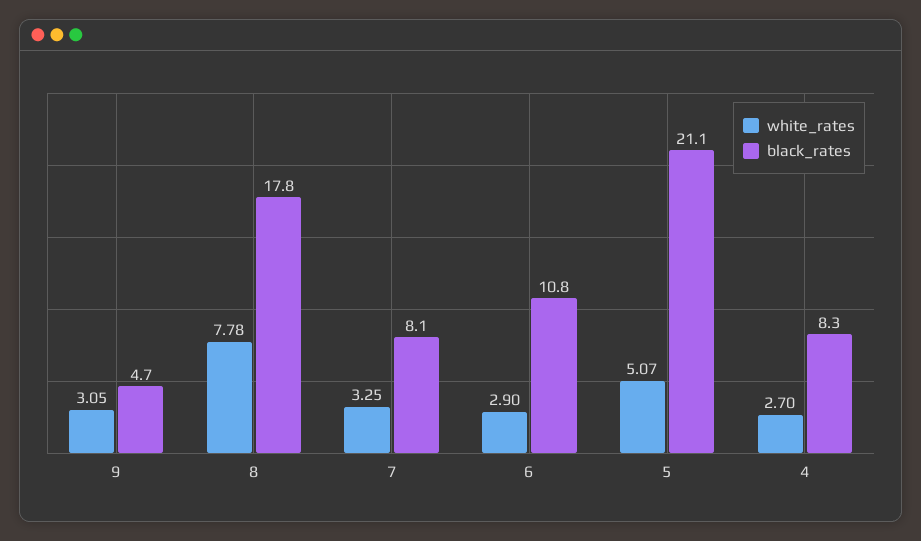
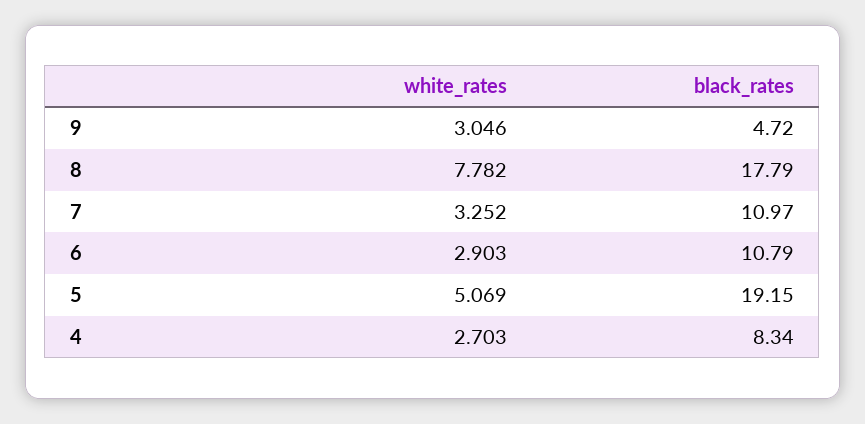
black_rates, 7: 8.1 -> 10.97
black_rates, 5: 21.1 -> 19.15

